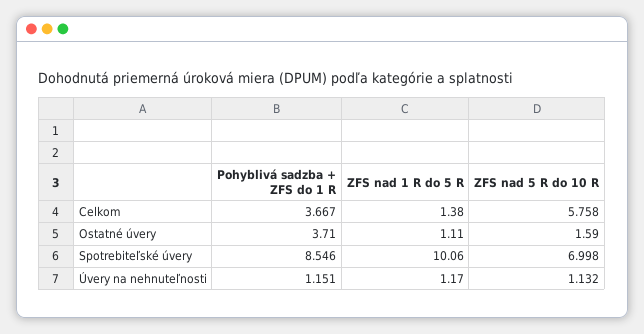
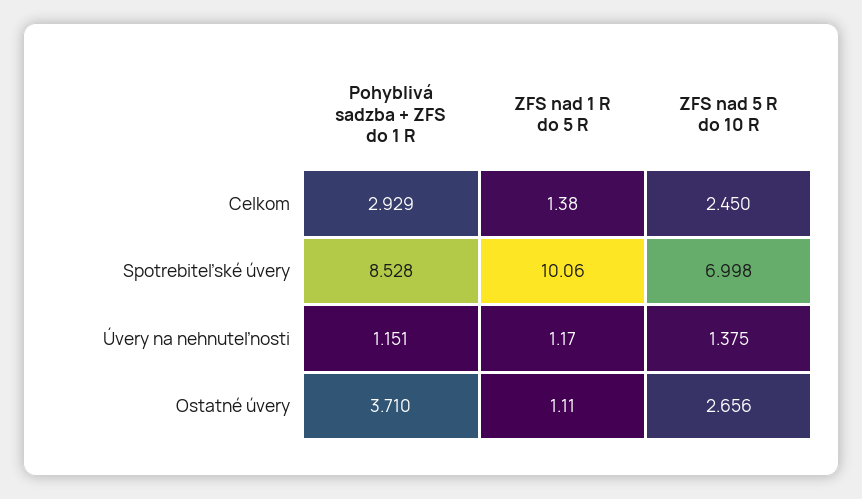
Pohyblivá sadzba + ZFS do 1 R, Celkom: 3.667 -> 2.929
ZFS nad 5 R do 10 R, Celkom: 5.758 -> 2.45
ZFS nad 5 R do 10 R, Ostatné úvery: 1.59 -> 2.656
Pohyblivá sadzba + ZFS do 1 R, Spotrebiteľské úvery: 8.546 -> 8.528
ZFS nad 5 R do 10 R, Úvery na nehnuteľnosti: 1.132 -> 1.375

